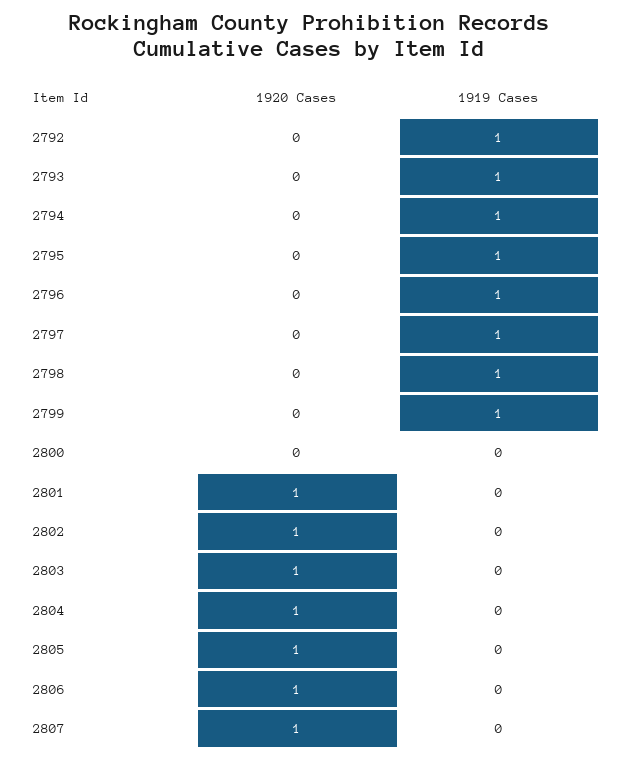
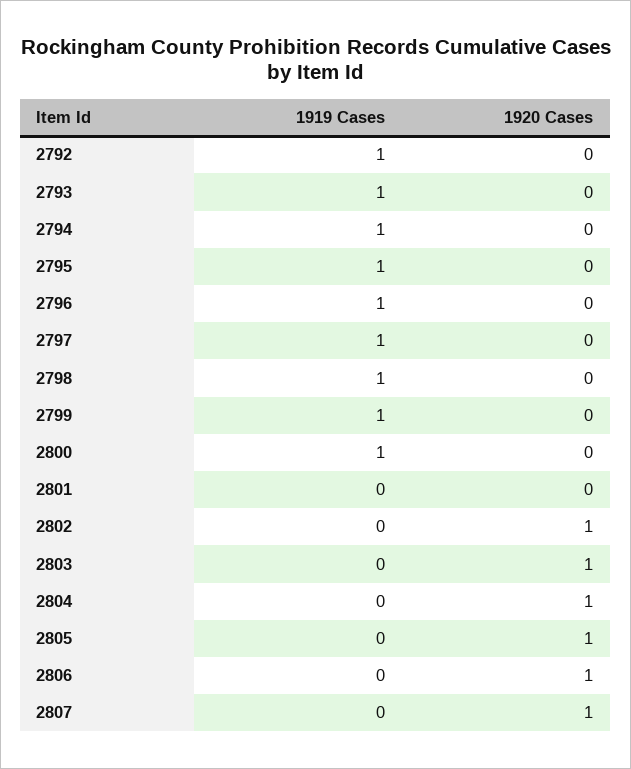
1919 Cases, 2800: 0 -> 1
1920 Cases, 2801: 1 -> 0

